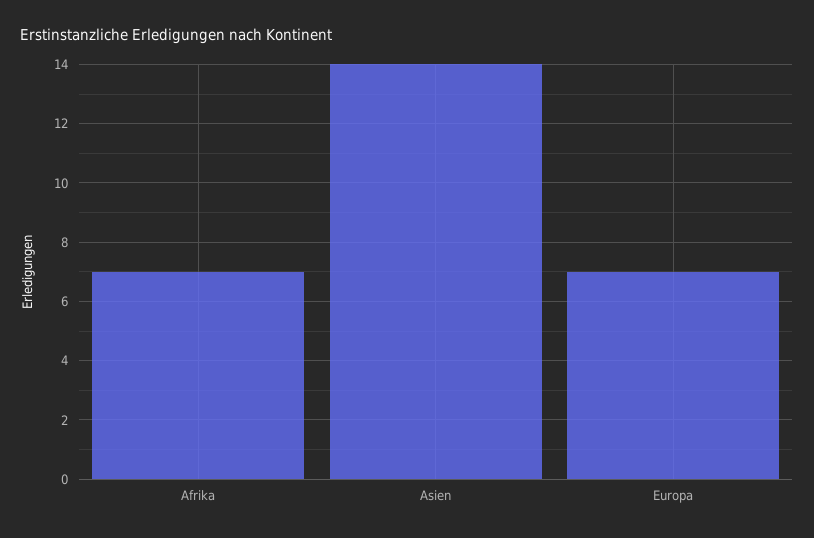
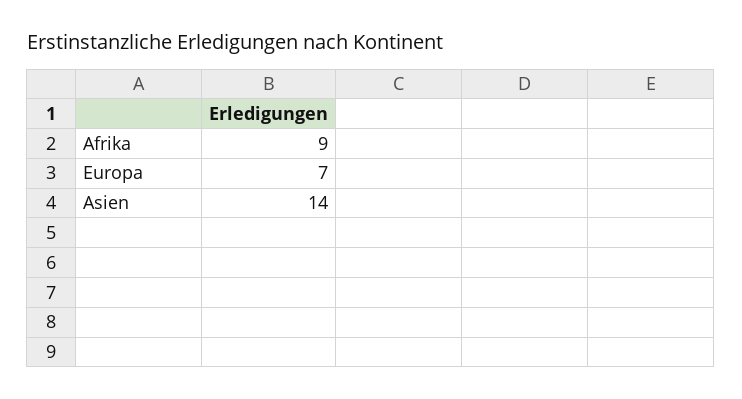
Afrika: 7 -> 9

